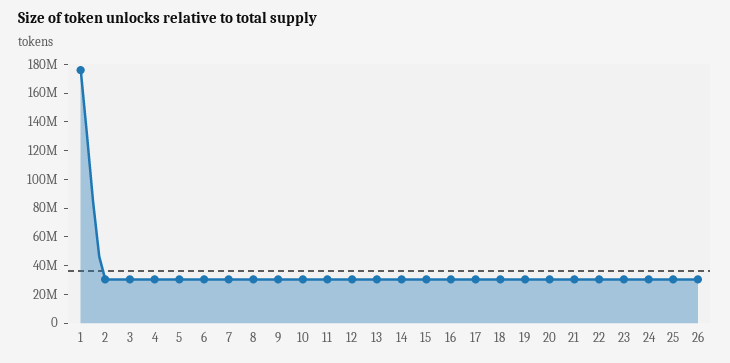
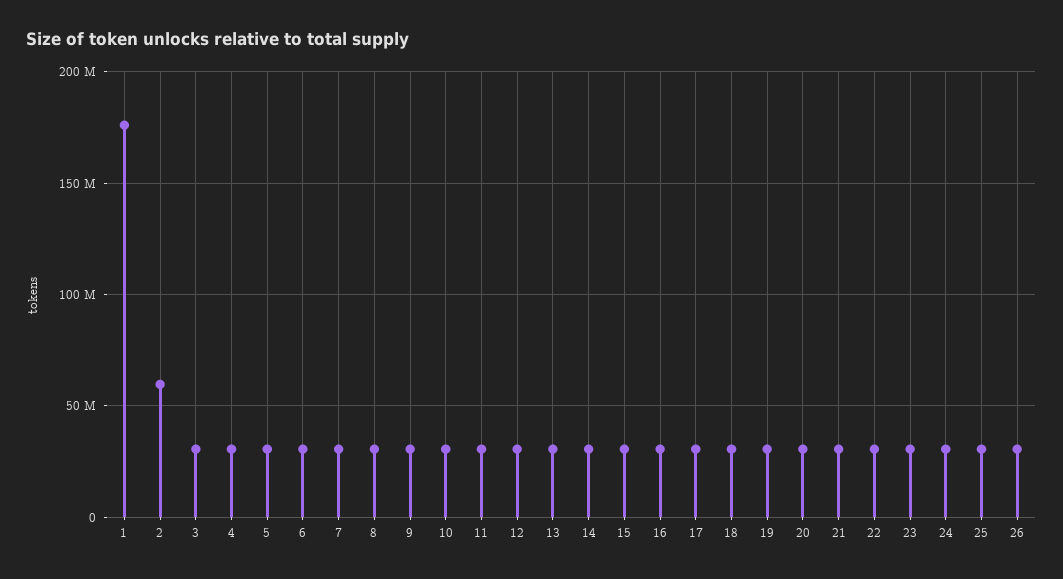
2: 30000000 -> 60000000

